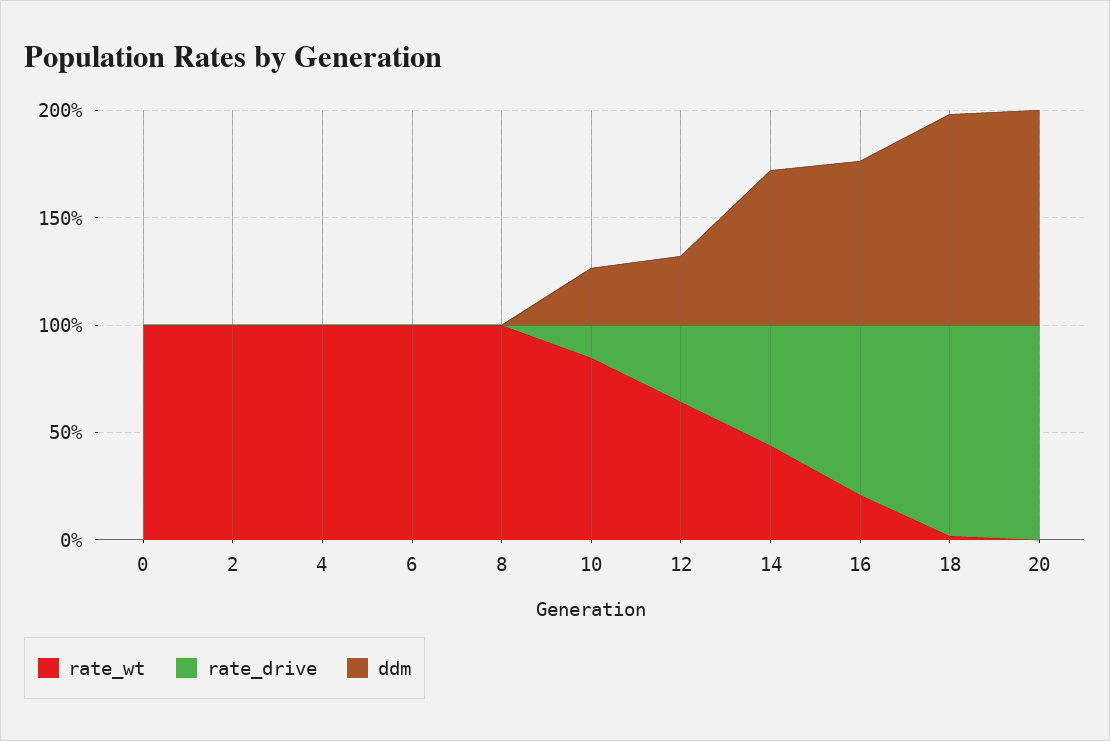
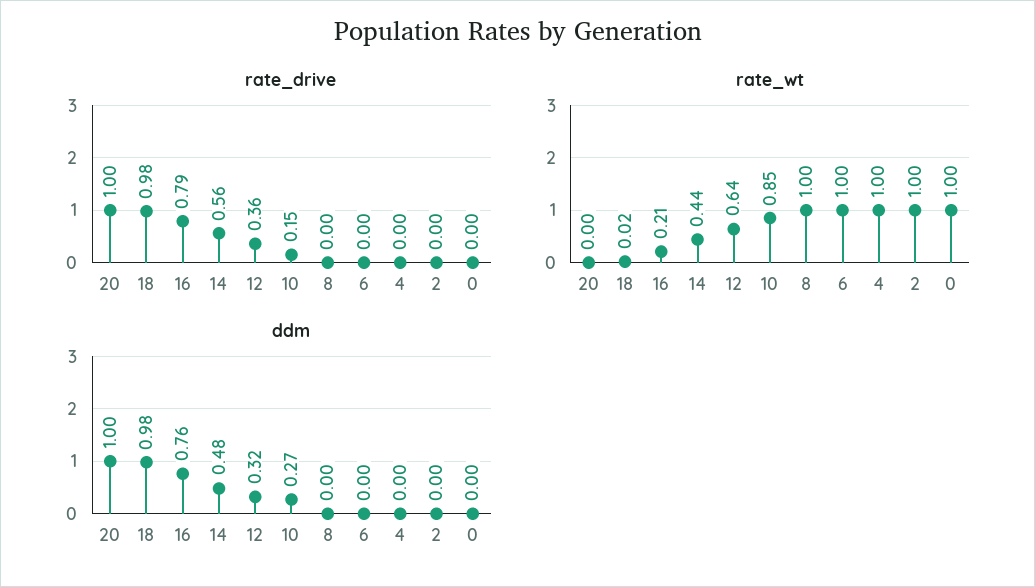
ddm, 14: 0.7 -> 0.48

